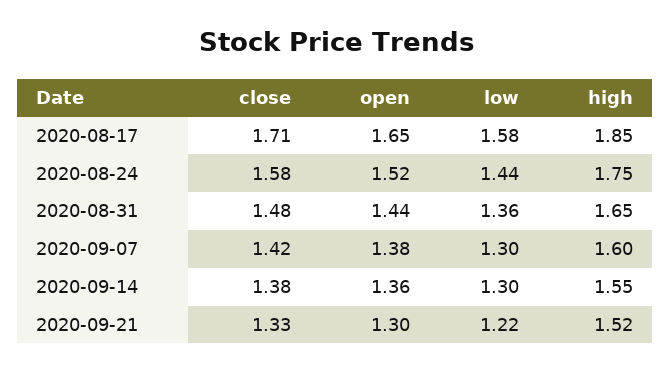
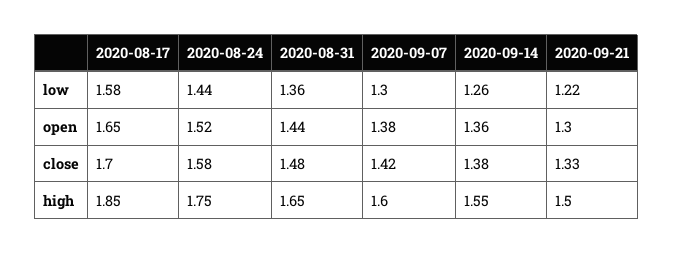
close, 2020-08-17: 1.71 -> 1.7
low, 2020-09-14: 1.3 -> 1.26
high, 2020-09-21: 1.52 -> 1.5

